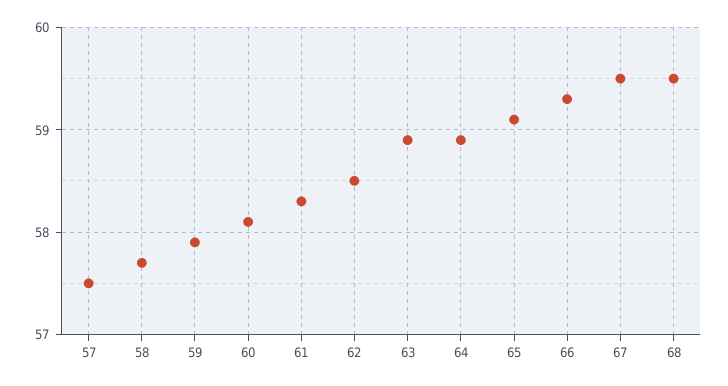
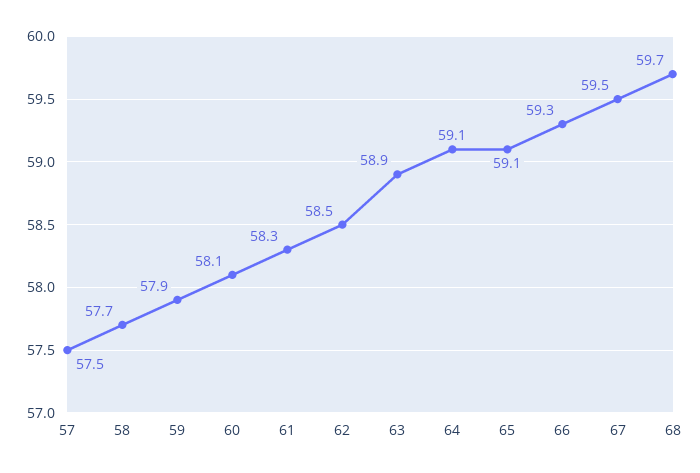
64: 58.9 -> 59.1
68: 59.5 -> 59.7

